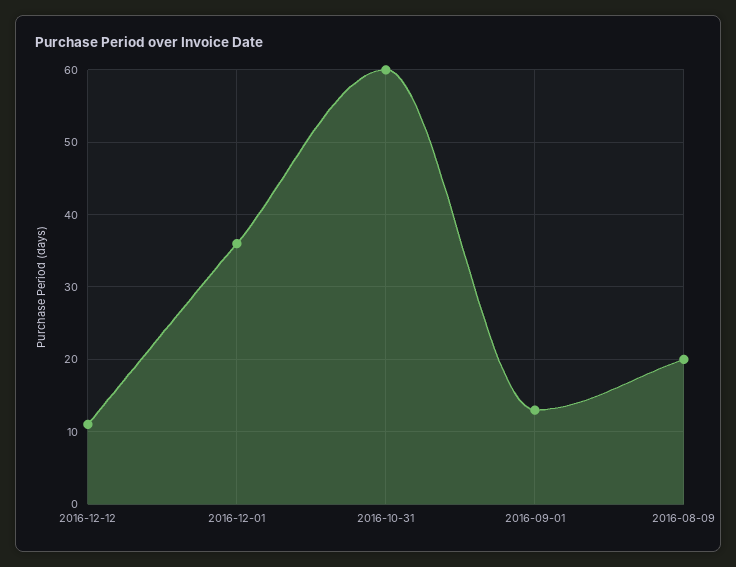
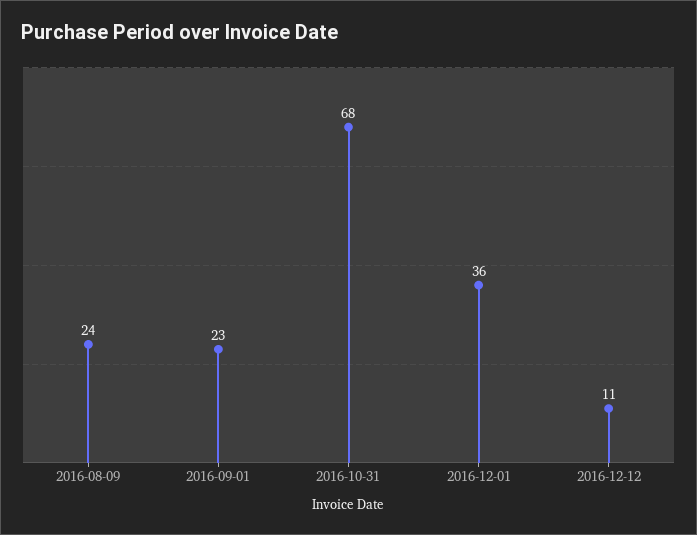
2016-10-31: 60 -> 68
2016-09-01: 13 -> 23
2016-08-09: 20 -> 24

